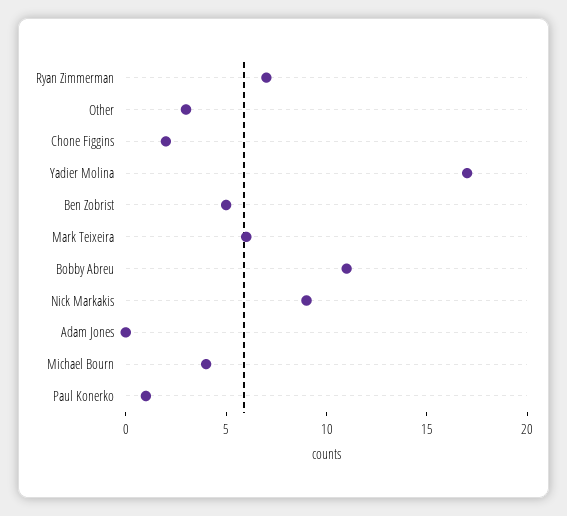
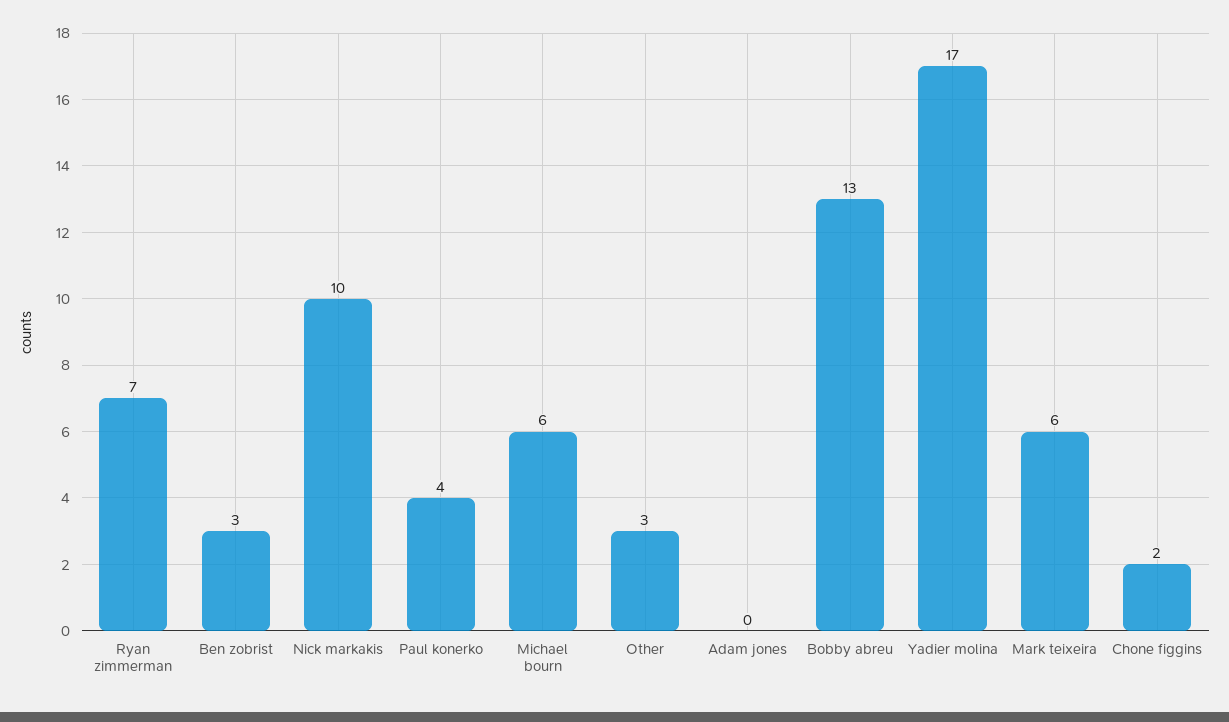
Ben Zobrist: 5 -> 3
Bobby Abreu: 11 -> 13
Nick Markakis: 9 -> 10
Michael Bourn: 4 -> 6
Paul Konerko: 1 -> 4

